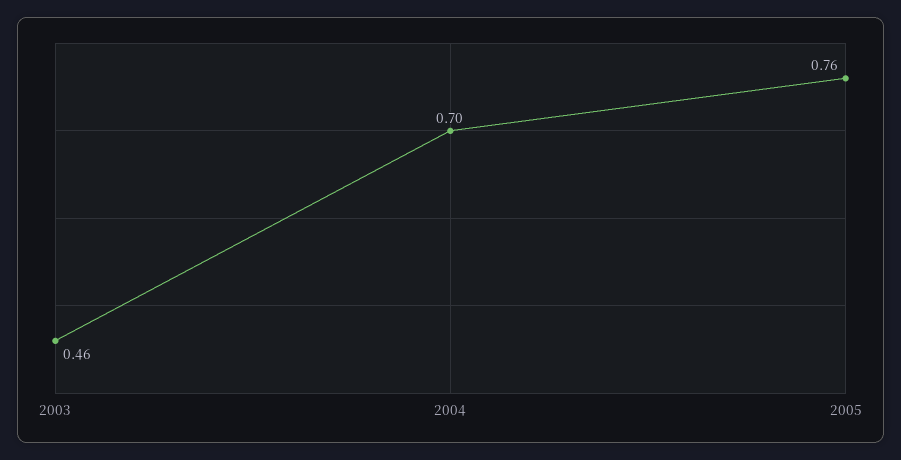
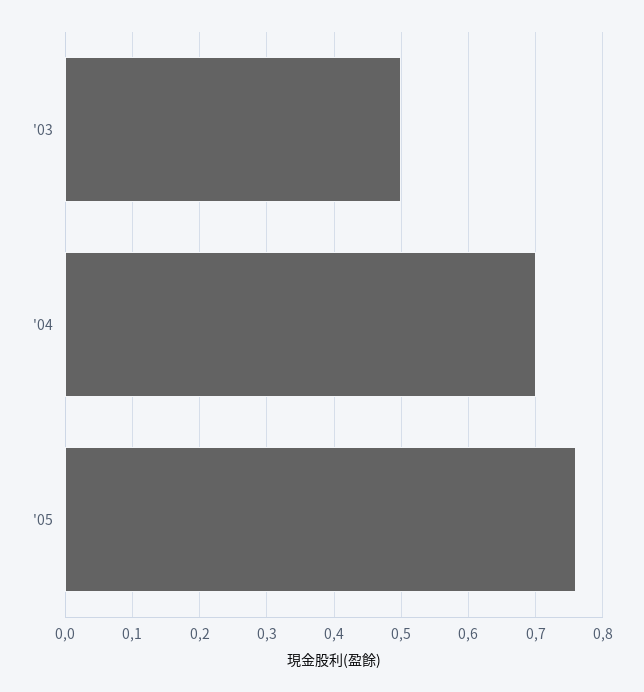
2003: 0.46 -> 0.5

